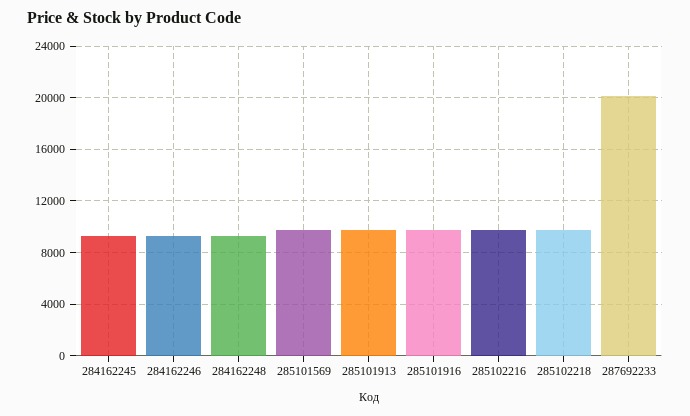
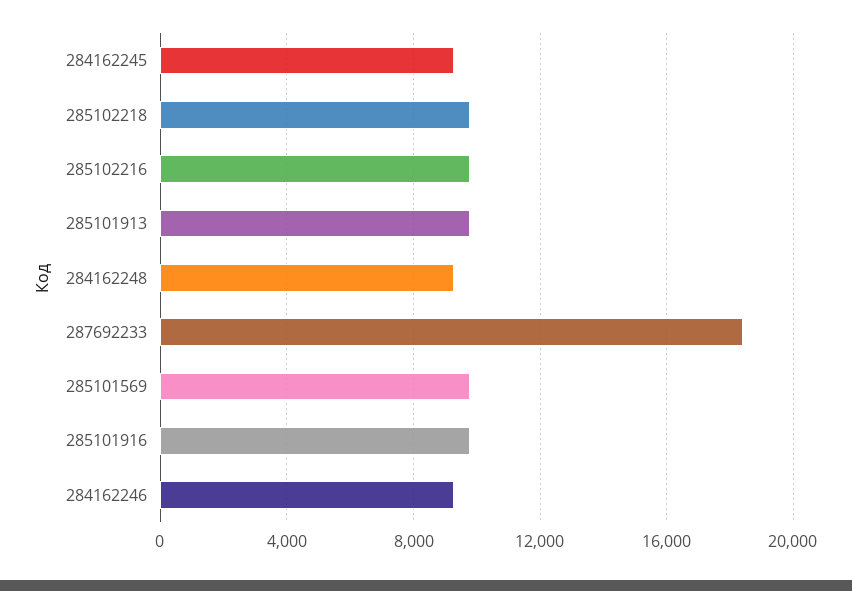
287692233: 20000 -> 18500

